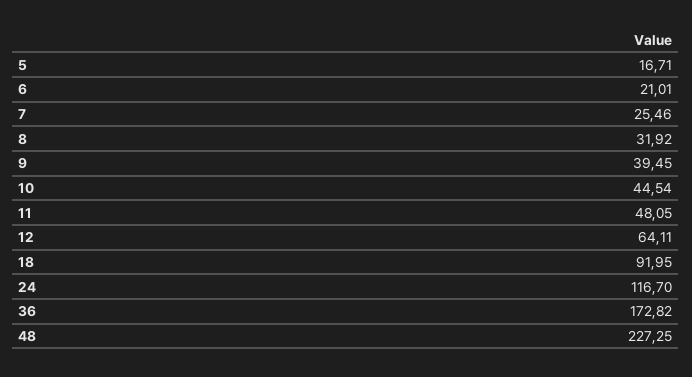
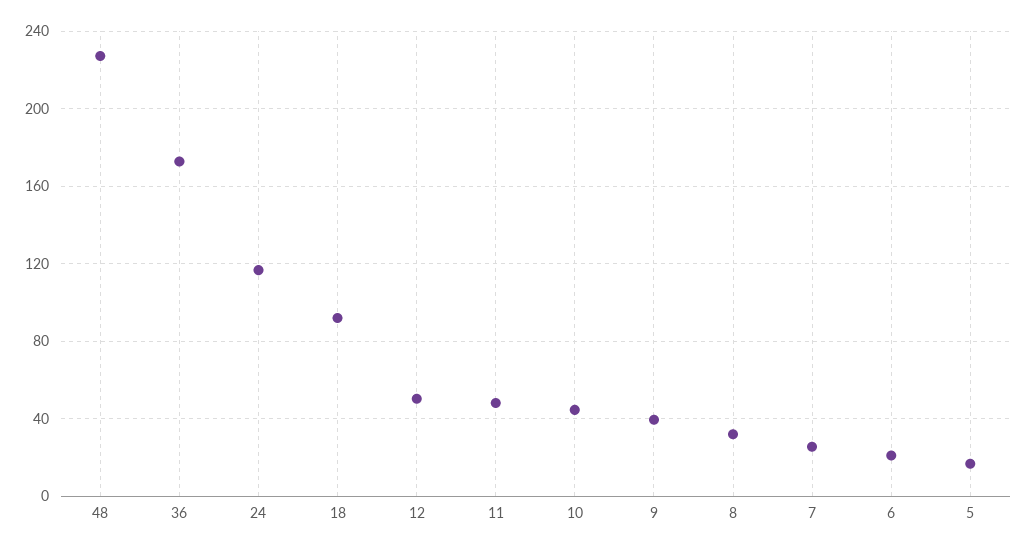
12: 64.11 -> 50

